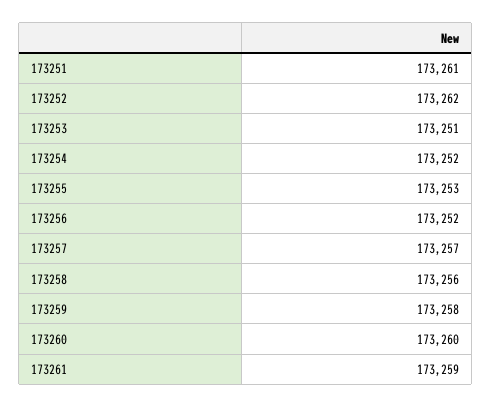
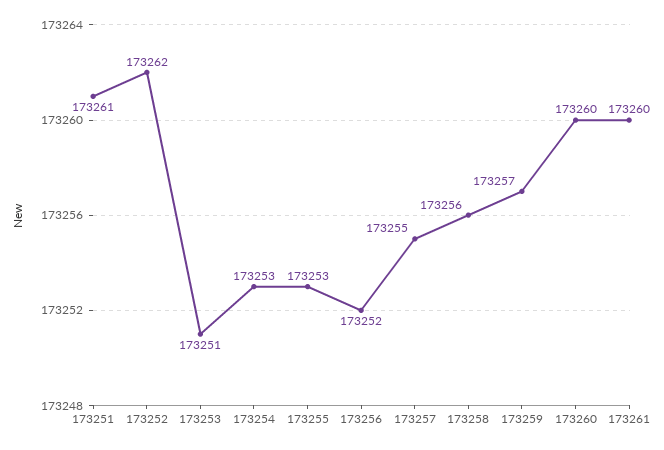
173254: 173252 -> 173253
173257: 173257 -> 173255
173259: 173258 -> 173257
173261: 173259 -> 173260

